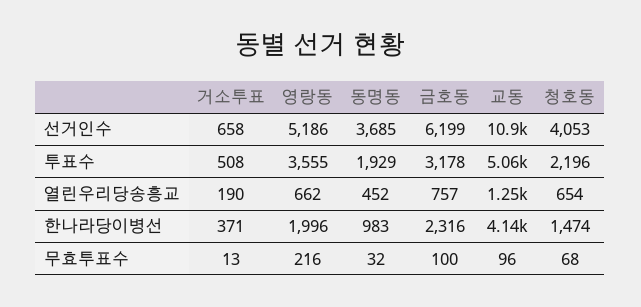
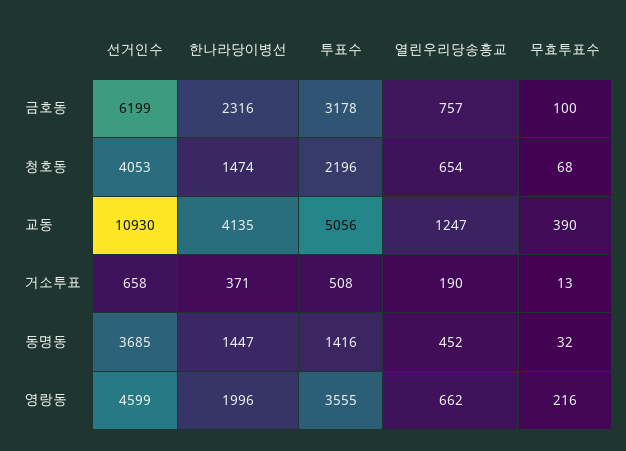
영랑동, 선거인수: 5186 -> 4599
동명동, 투표수: 1929 -> 1416
동명동, 한나라당이병선: 983 -> 1447
교동, 무효투표수: 96 -> 390

